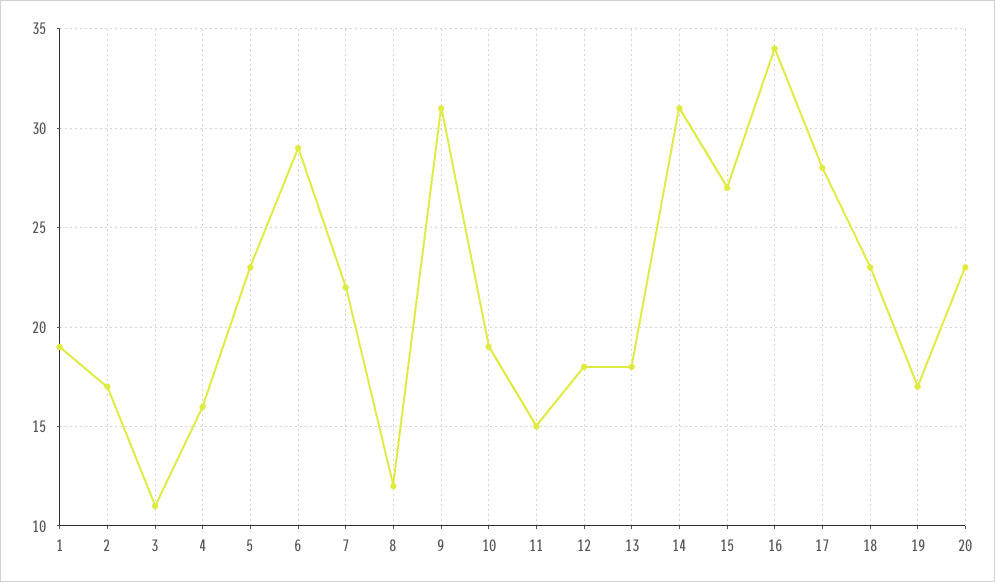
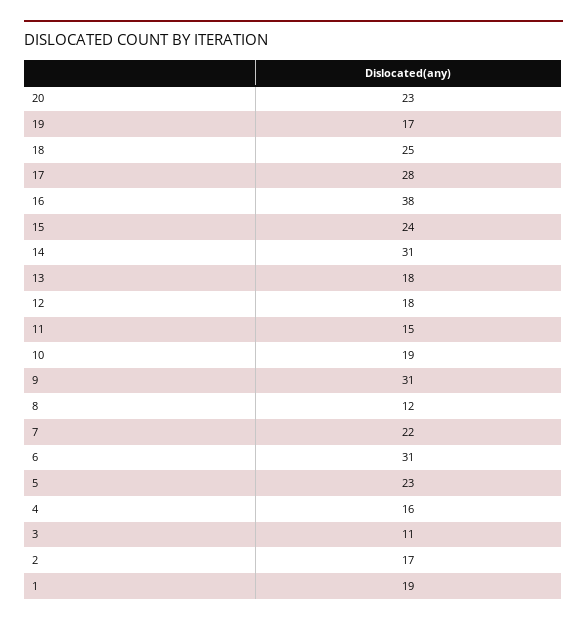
6: 29 -> 31
15: 27 -> 24
16: 34 -> 38
18: 23 -> 25

